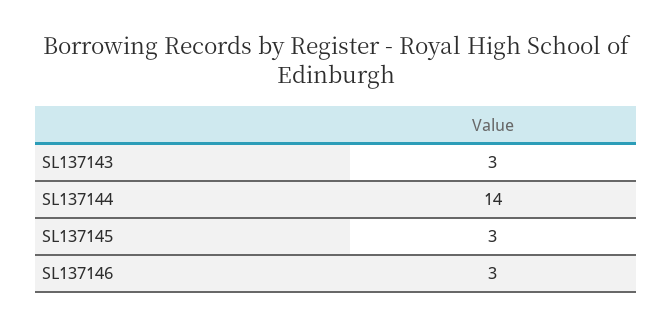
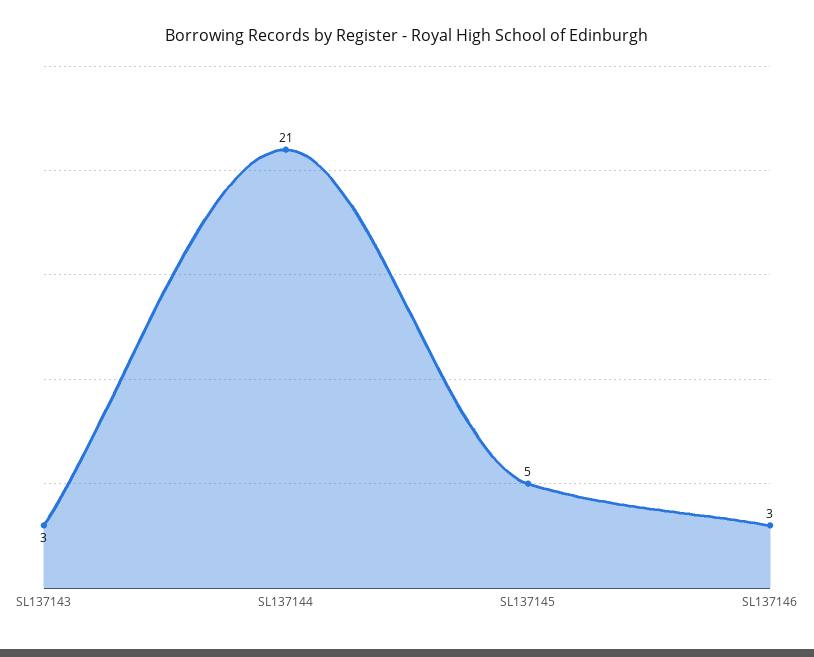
SL137144: 14 -> 21
SL137145: 3 -> 5

